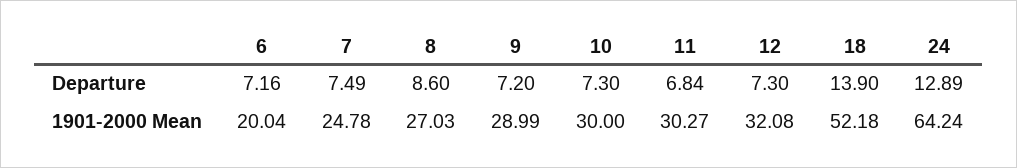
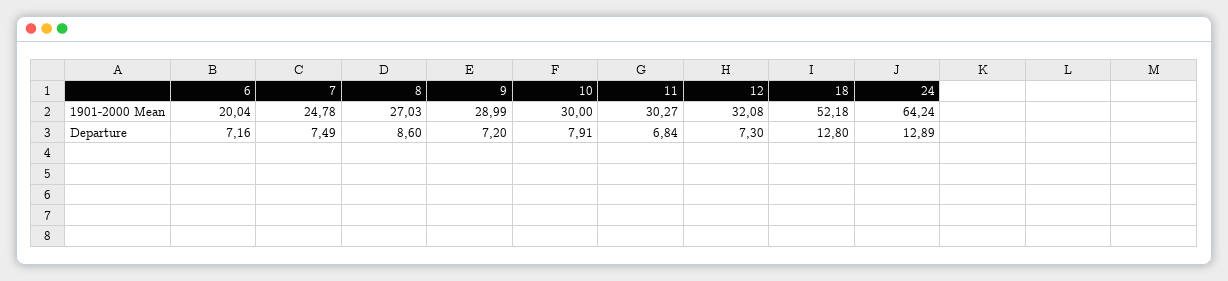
10, Departure: 7.3 -> 7.91
18, Departure: 13.9 -> 12.8

